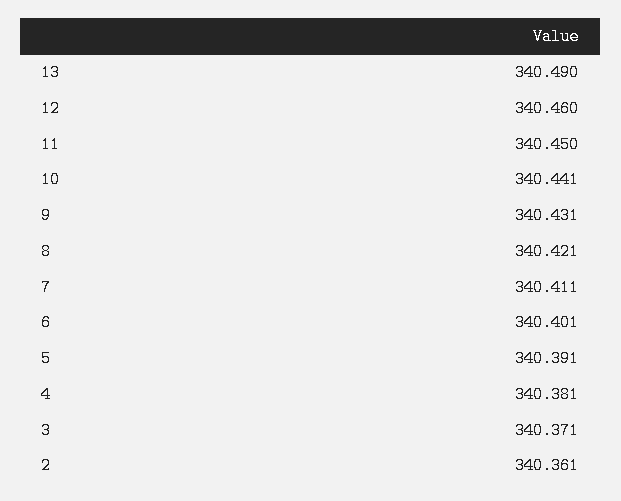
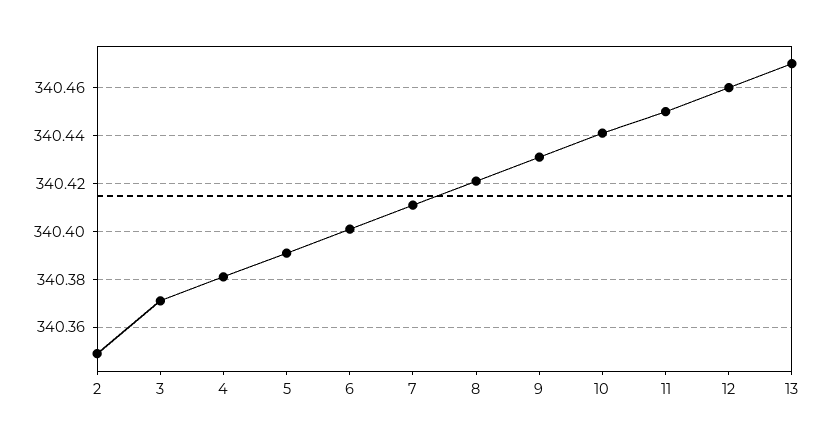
13: 340.49 -> 340.47
2: 340.361 -> 340.35

